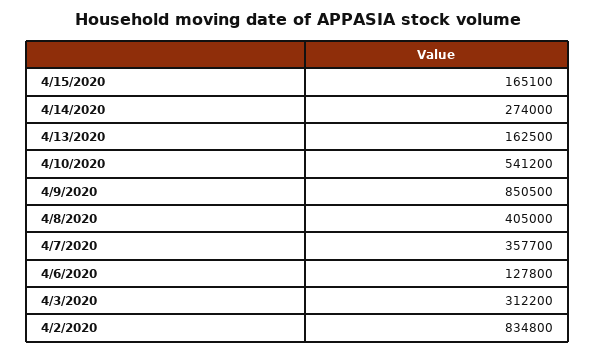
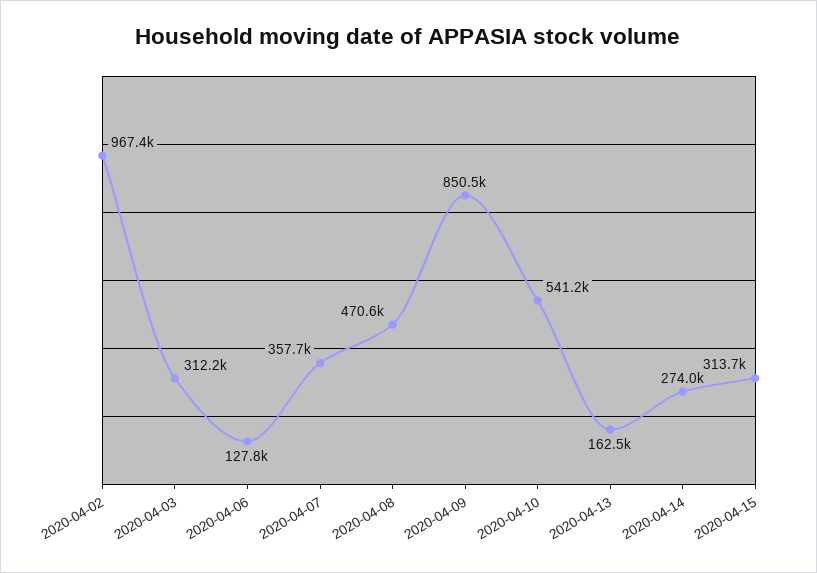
4/15/2020: 165100 -> 313700
4/8/2020: 405000 -> 470600
4/2/2020: 834800 -> 967400

